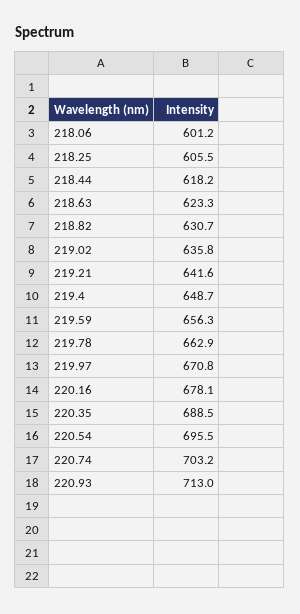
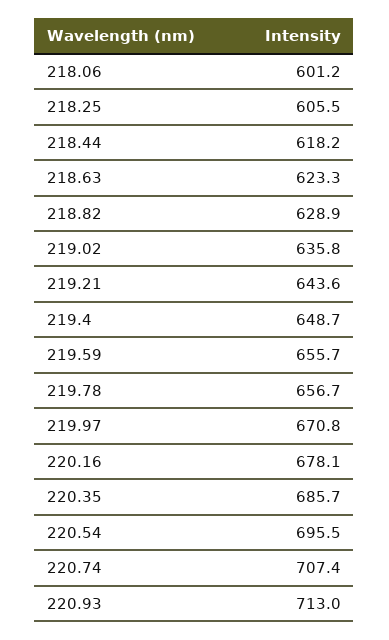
218.82: 630.7 -> 628.9
219.21: 641.6 -> 643.6
219.59: 656.3 -> 655.7
219.78: 662.9 -> 656.7
220.35: 688.5 -> 685.7
220.74: 703.2 -> 707.4

